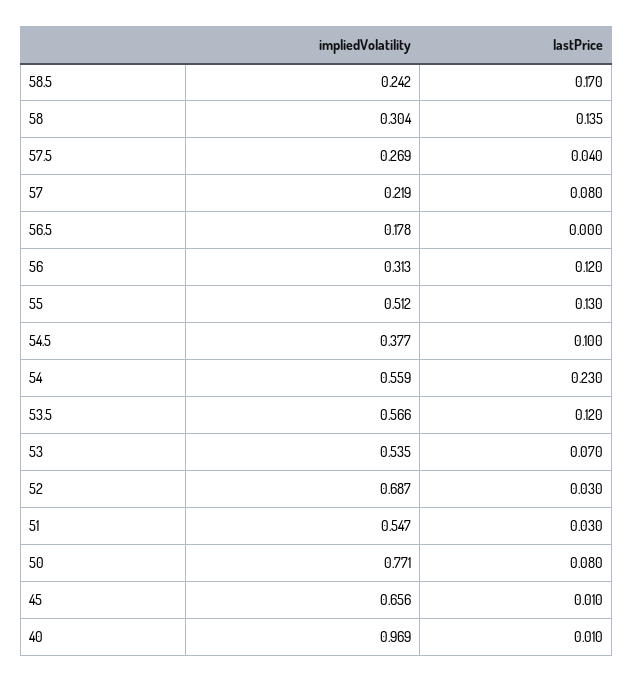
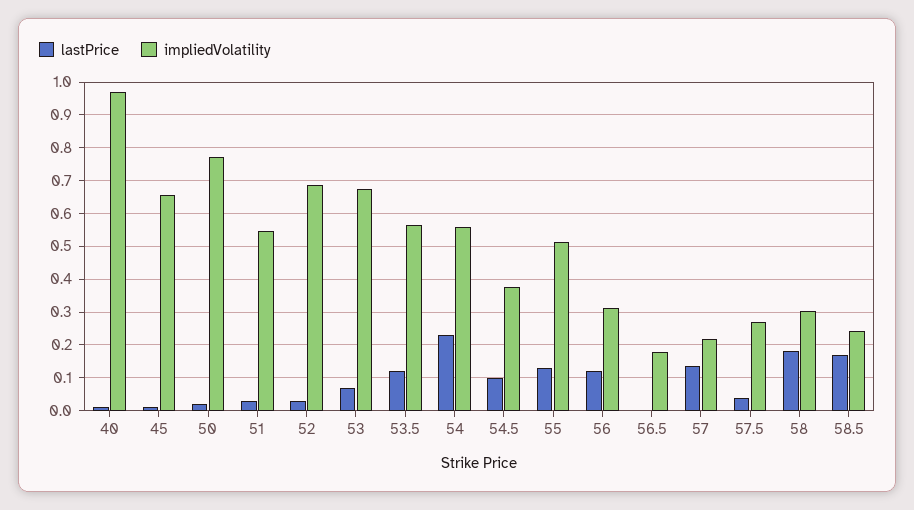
lastPrice, 58: 0.135 -> 0.18
lastPrice, 57: 0.08 -> 0.14
impliedVolatility, 53: 0.535 -> 0.68
lastPrice, 50: 0.08 -> 0.02

